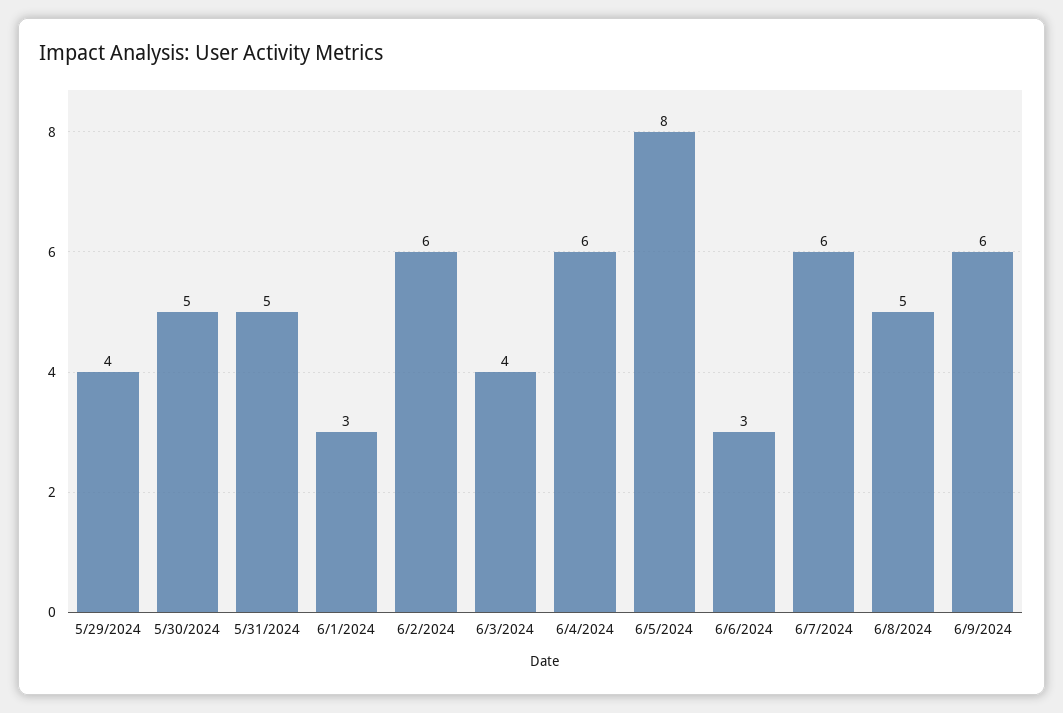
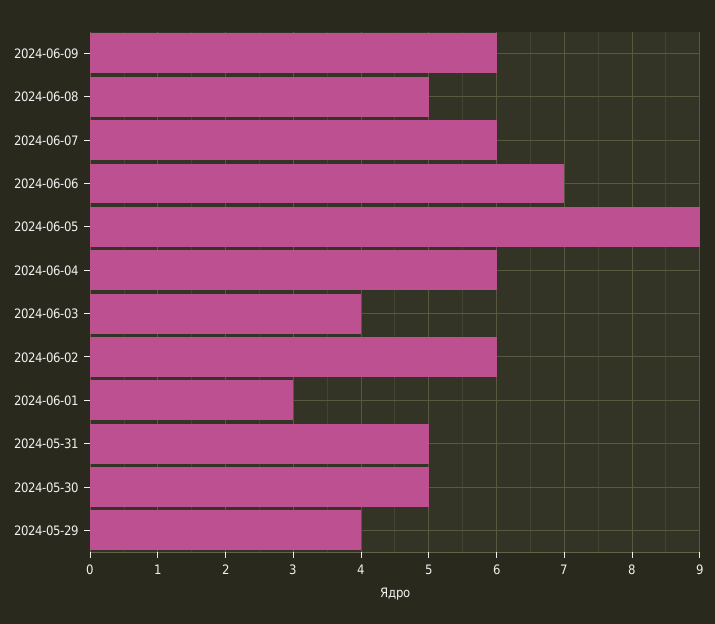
6/5/2024: 8 -> 9
6/6/2024: 3 -> 7

